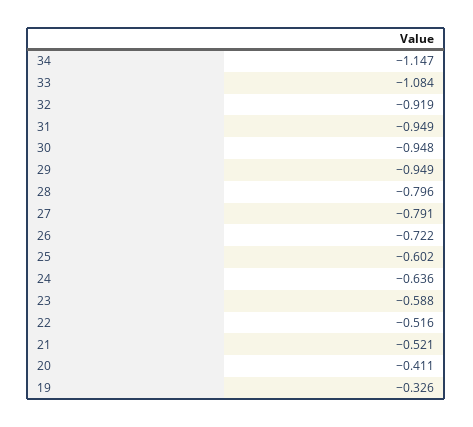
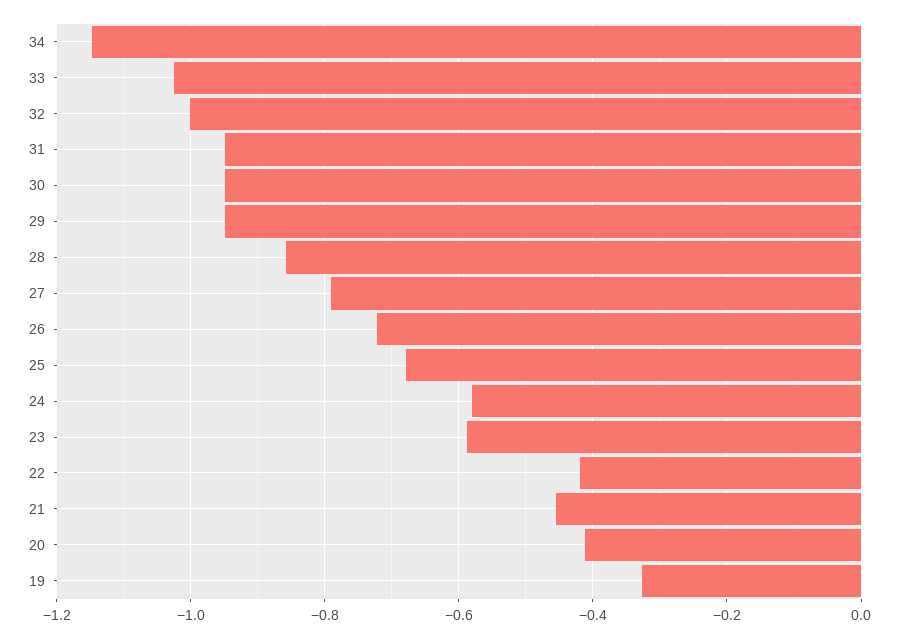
33: -1.084 -> -1.02
32: -0.919 -> -1
28: -0.796 -> -0.86
25: -0.602 -> -0.68
24: -0.636 -> -0.58
22: -0.516 -> -0.42
21: -0.521 -> -0.46

